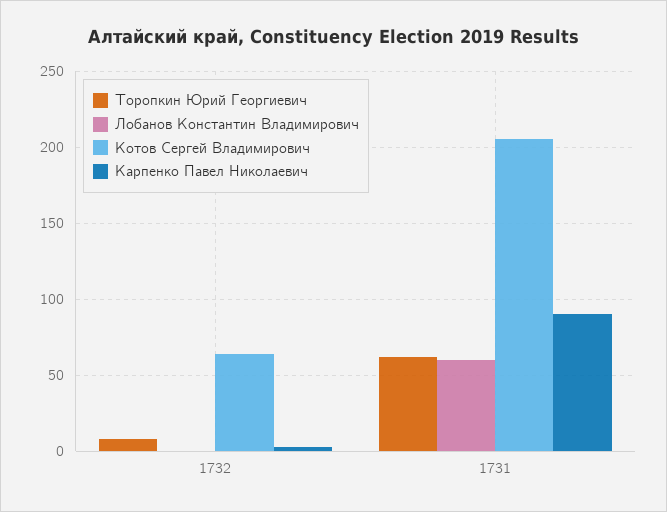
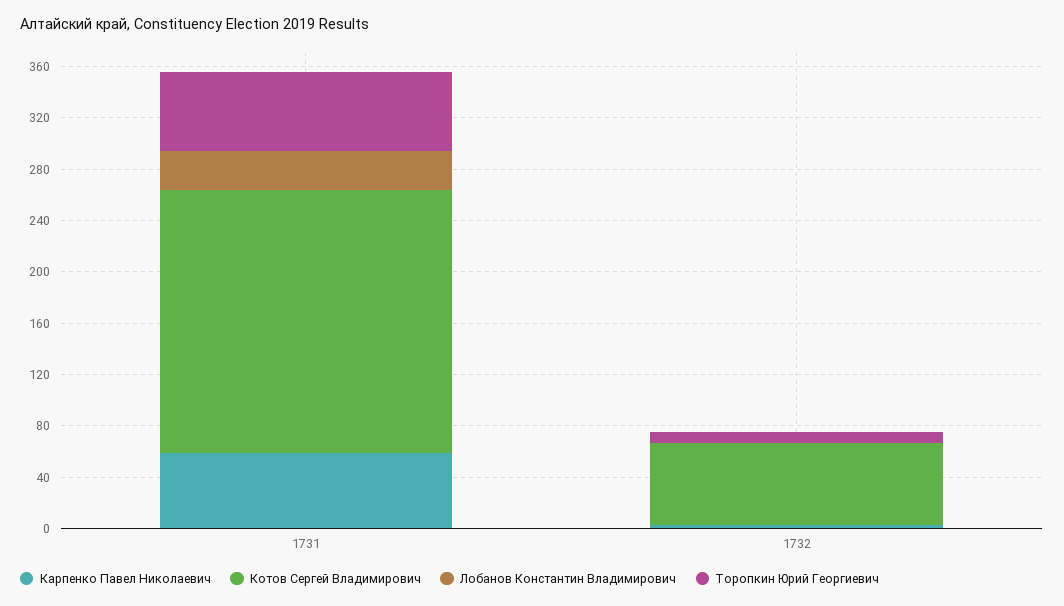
Лобанов Константин Владимирович, 1731: 60 -> 30
Карпенко Павел Николаевич, 1731: 90 -> 60

